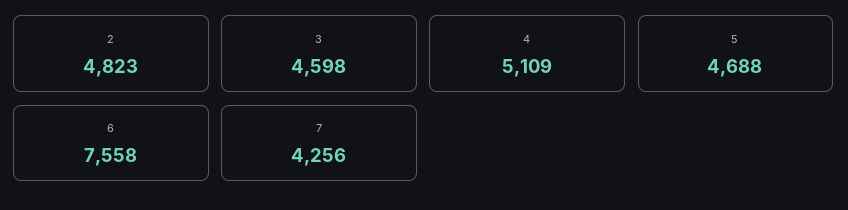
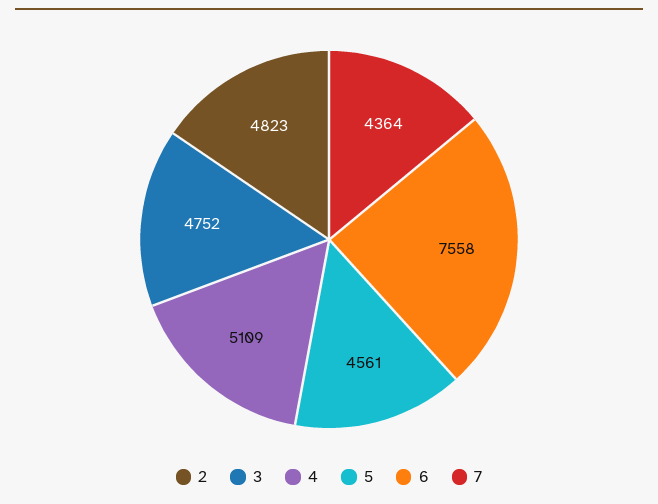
3: 4598 -> 4752
5: 4688 -> 4561
7: 4256 -> 4364

